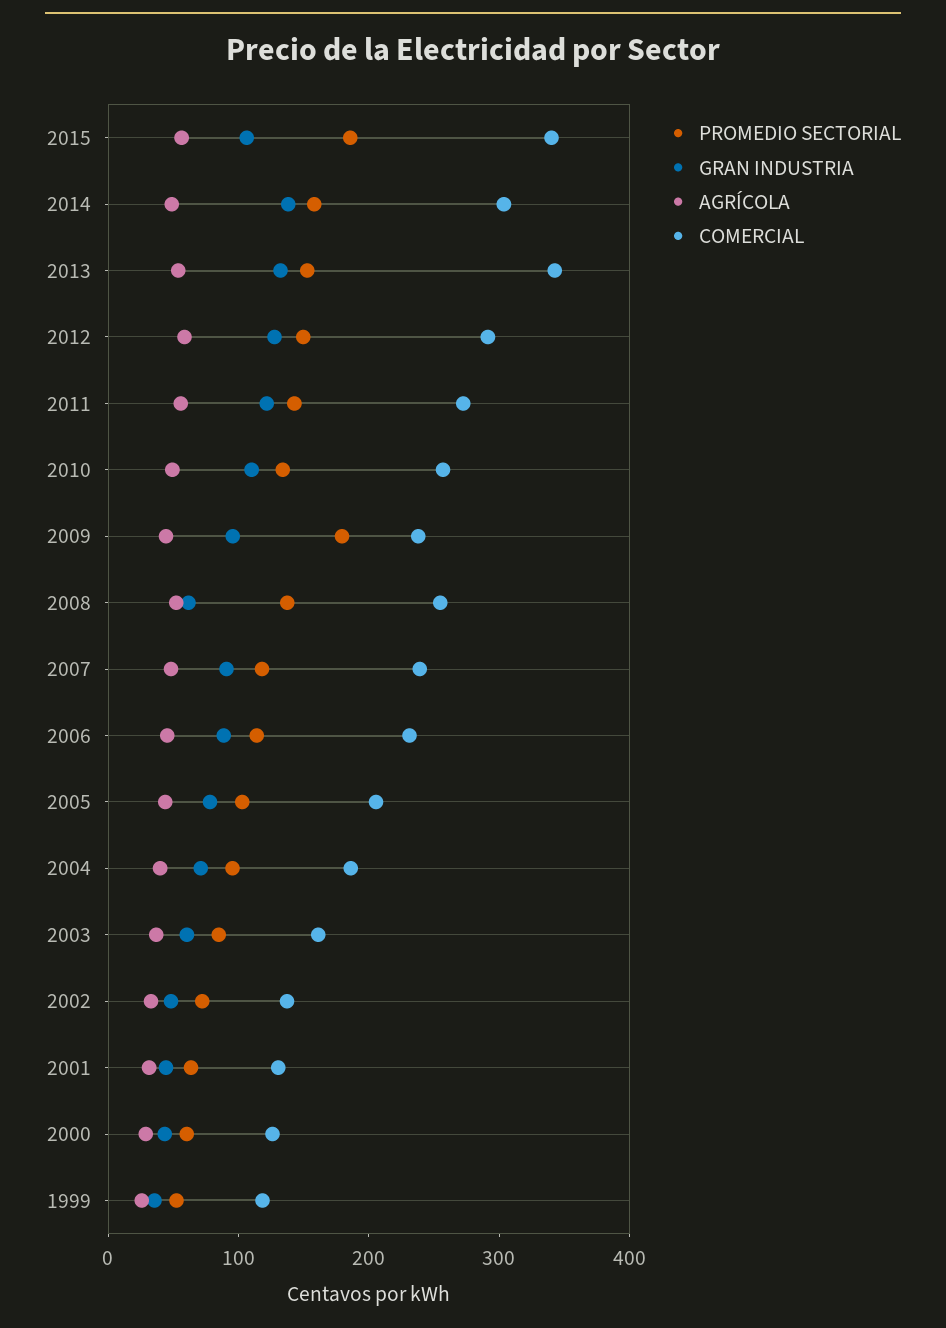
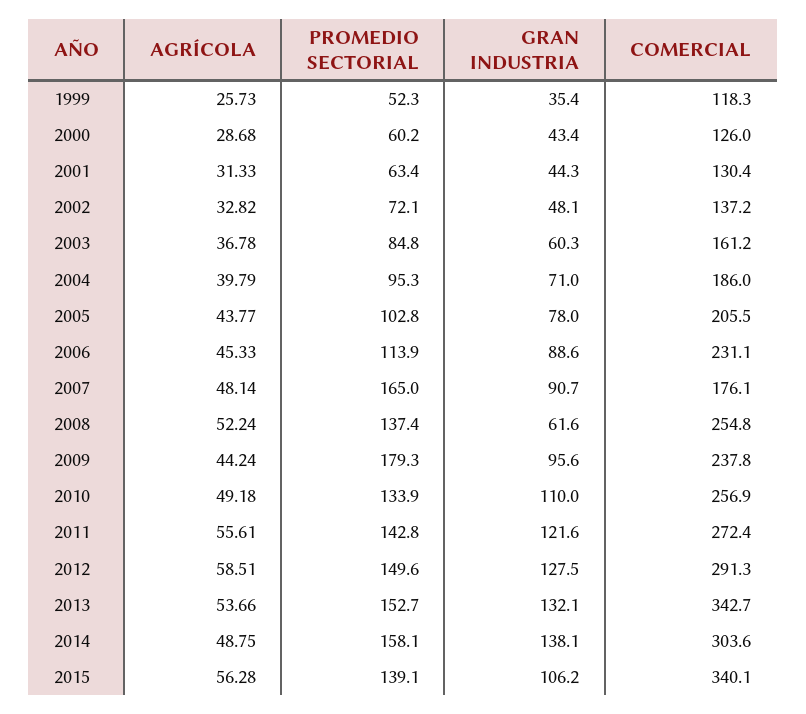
PROMEDIO SECTORIAL, 2015: 180 -> 139.1
PROMEDIO SECTORIAL, 2007: 120 -> 165
COMERCIAL, 2007: 240 -> 176.1

